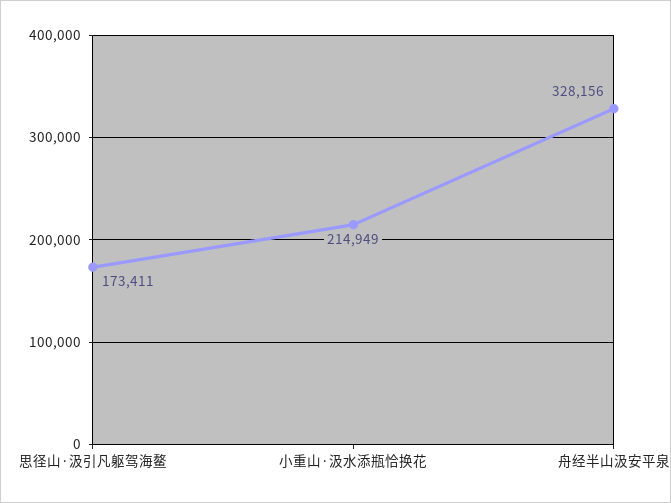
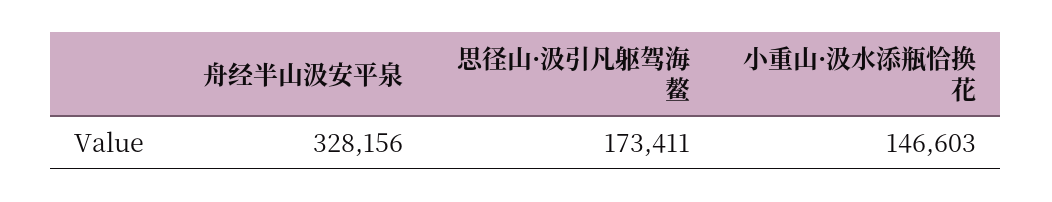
小重山·汲水添瓶恰换花: 214949 -> 146603

